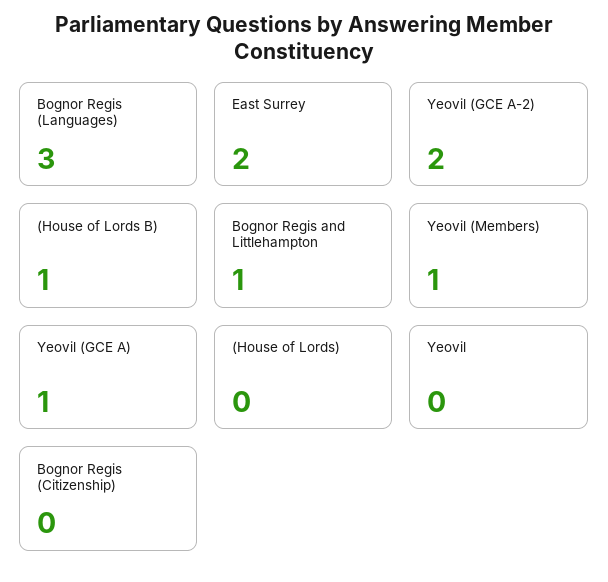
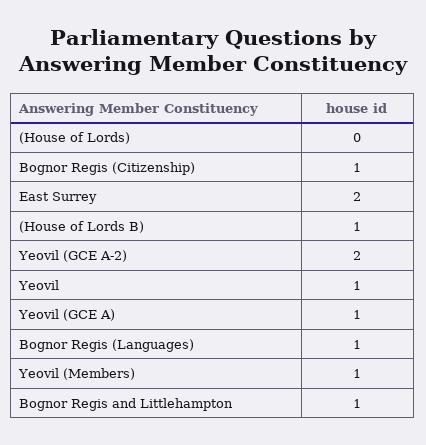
Bognor Regis (Languages): 3 -> 1
Yeovil: 0 -> 1
Bognor Regis (Citizenship): 0 -> 1

